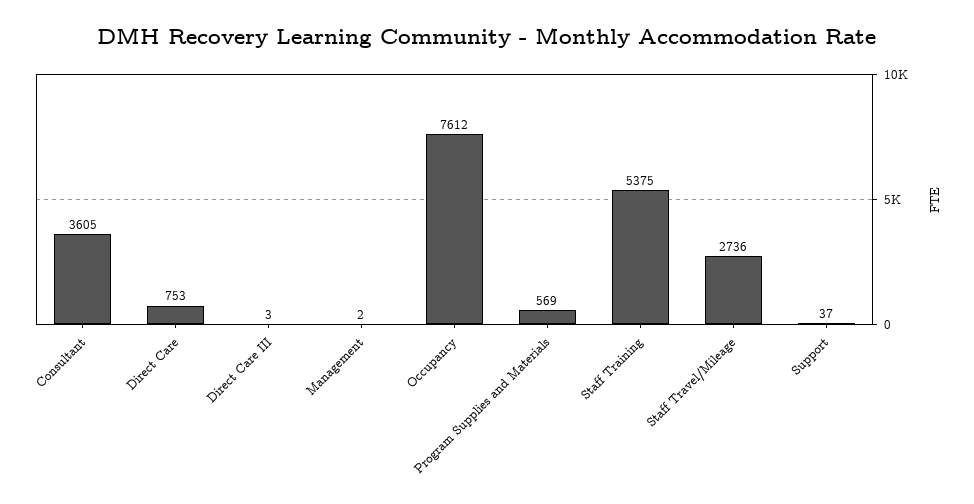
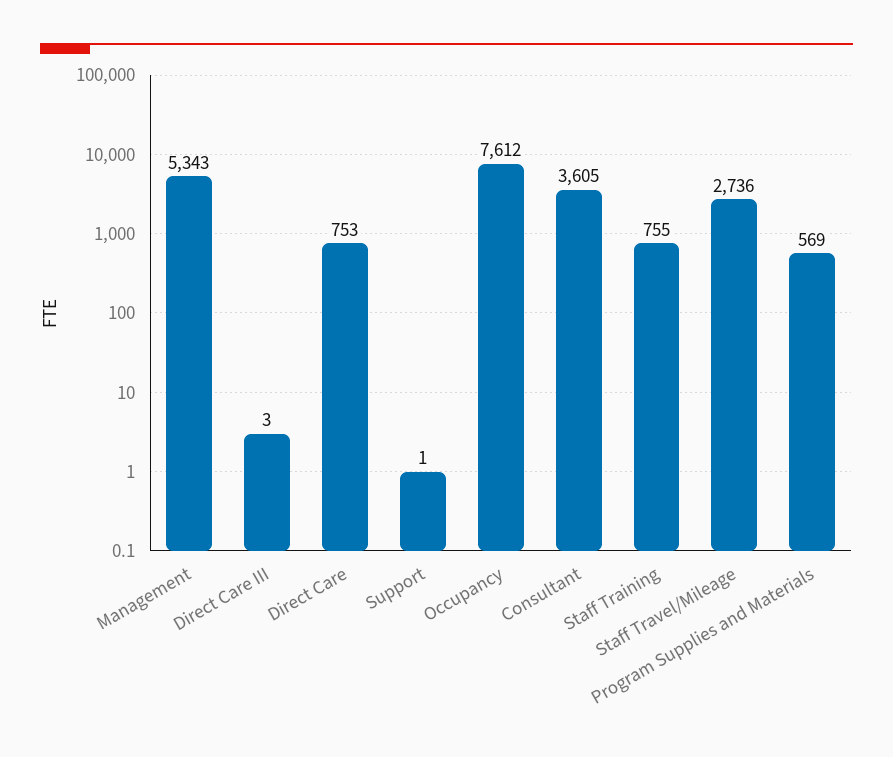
Management: 2 -> 5343
Staff Training: 5375 -> 755
Support: 37 -> 1

